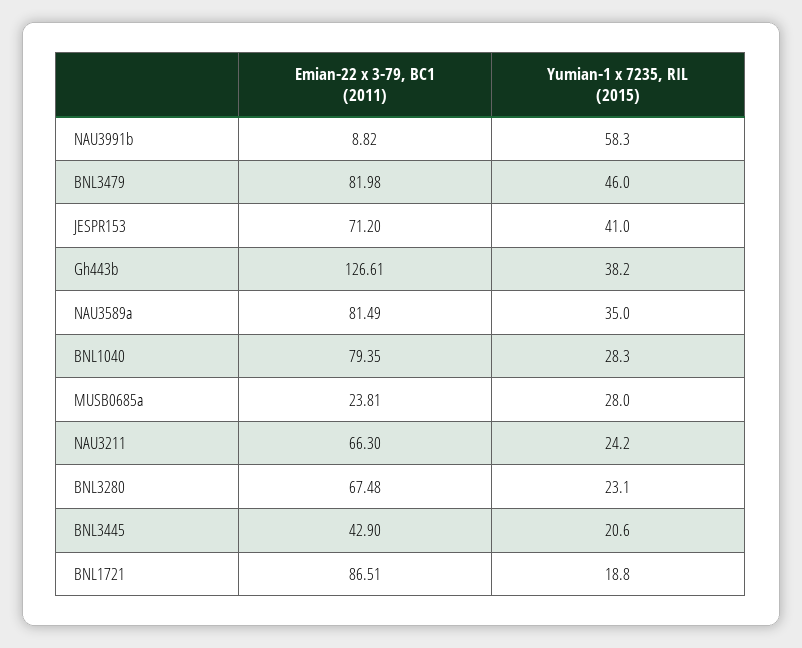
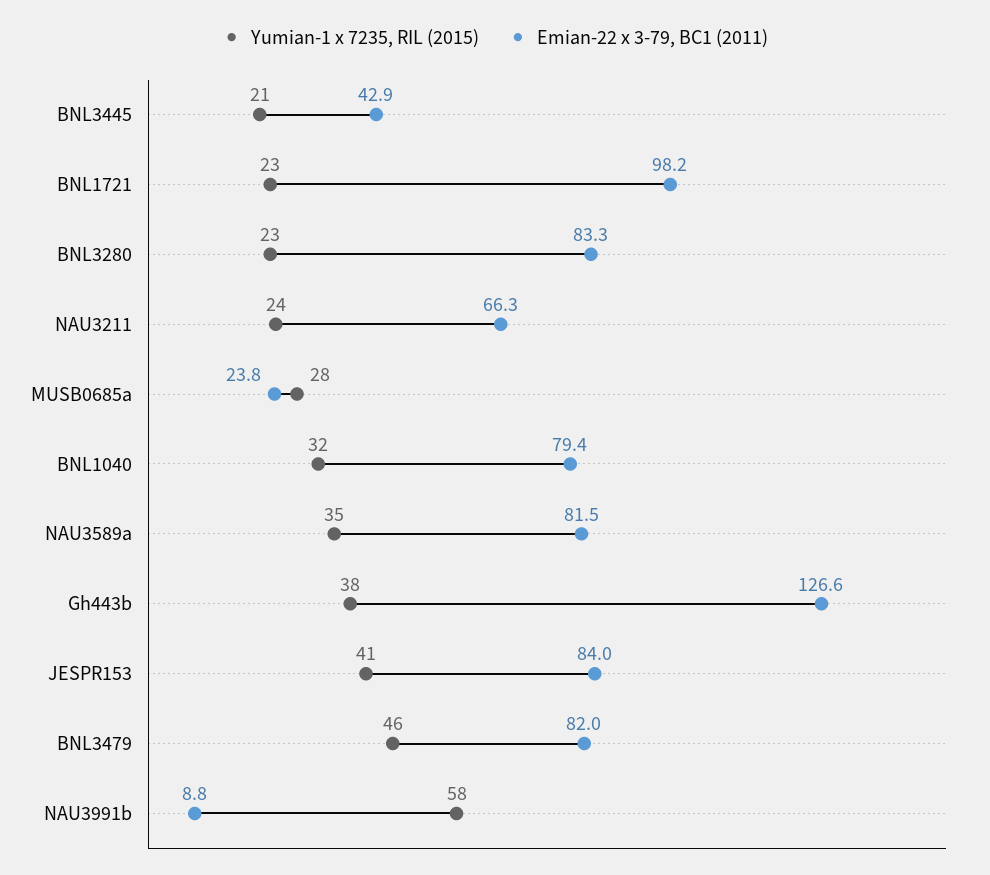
Emian-22 x 3-79, BC1 (2011), JESPR153: 71.2 -> 84
Yumian-1 x 7235, RIL (2015), BNL1040: 28.3 -> 32
Emian-22 x 3-79, BC1 (2011), BNL3280: 67.48 -> 83.3
Emian-22 x 3-79, BC1 (2011), BNL1721: 86.51 -> 98.2
Yumian-1 x 7235, RIL (2015), BNL1721: 18.8 -> 23

